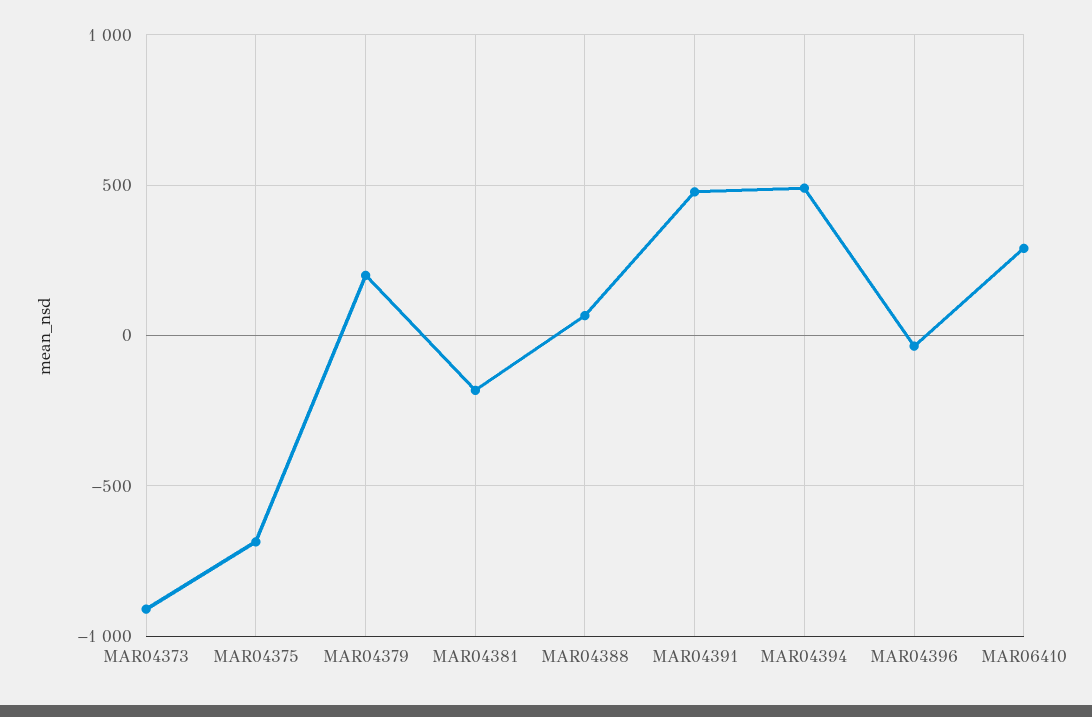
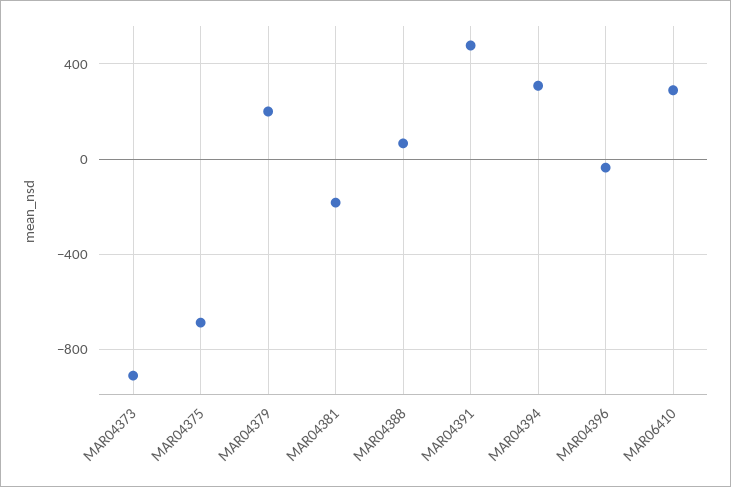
MAR04394: 500 -> 300

